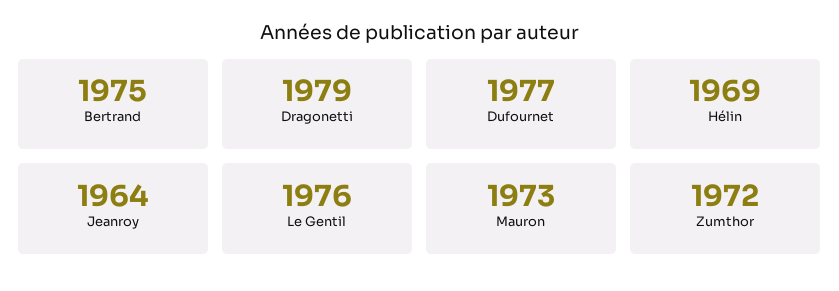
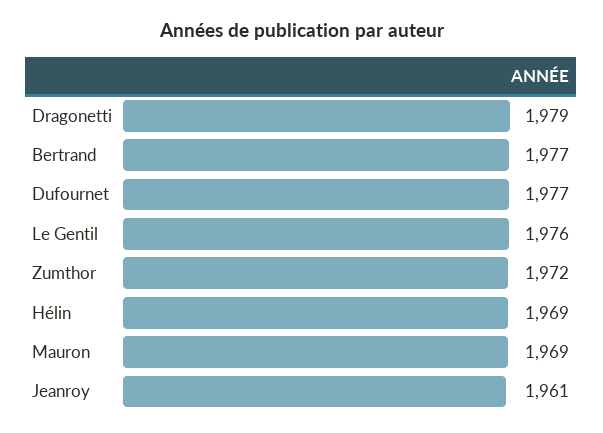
Bertrand: 1975 -> 1977
Jeanroy: 1964 -> 1961
Mauron: 1973 -> 1969

